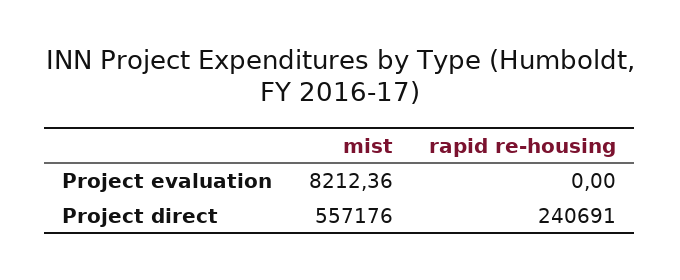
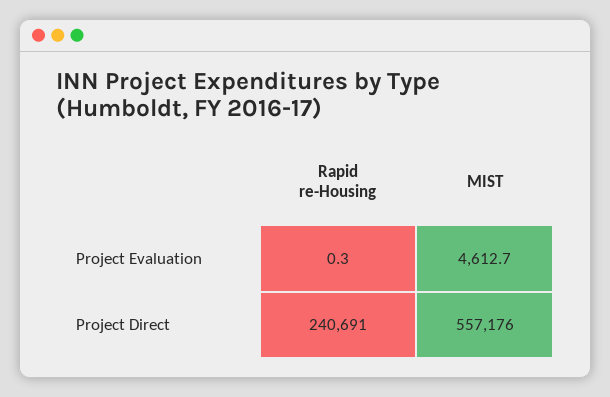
mist, Project evaluation: 8212.36 -> 4612.7
rapid re-housing, Project evaluation: 0 -> 0.3

